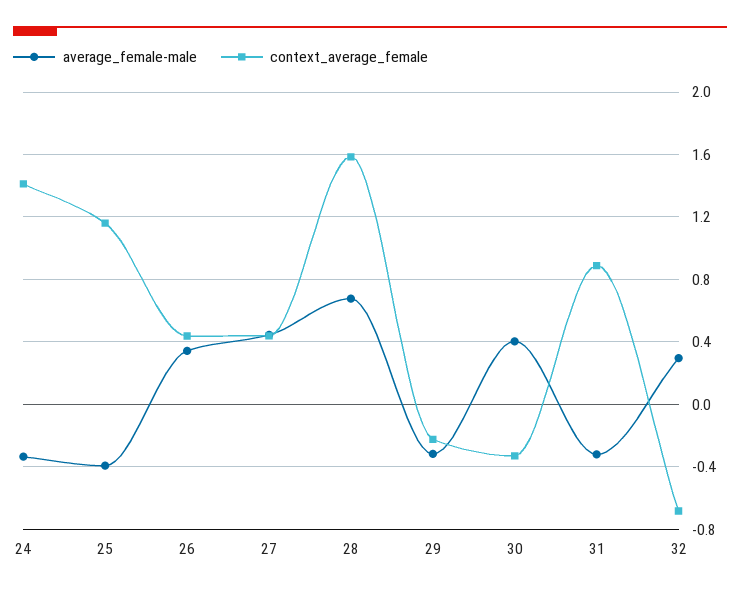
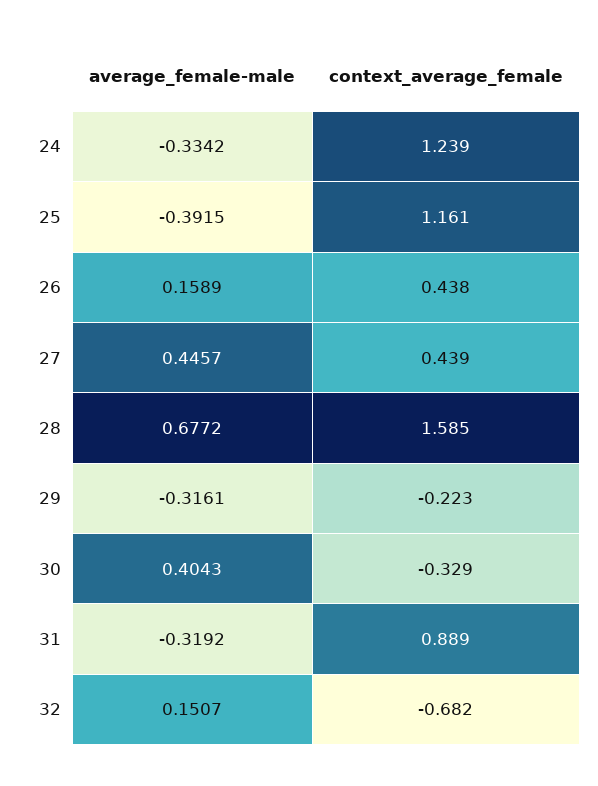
context_average_female, 24: 1.4 -> 1.239
average_female-male, 26: 0.35 -> 0.1589
average_female-male, 32: 0.3 -> 0.1507

